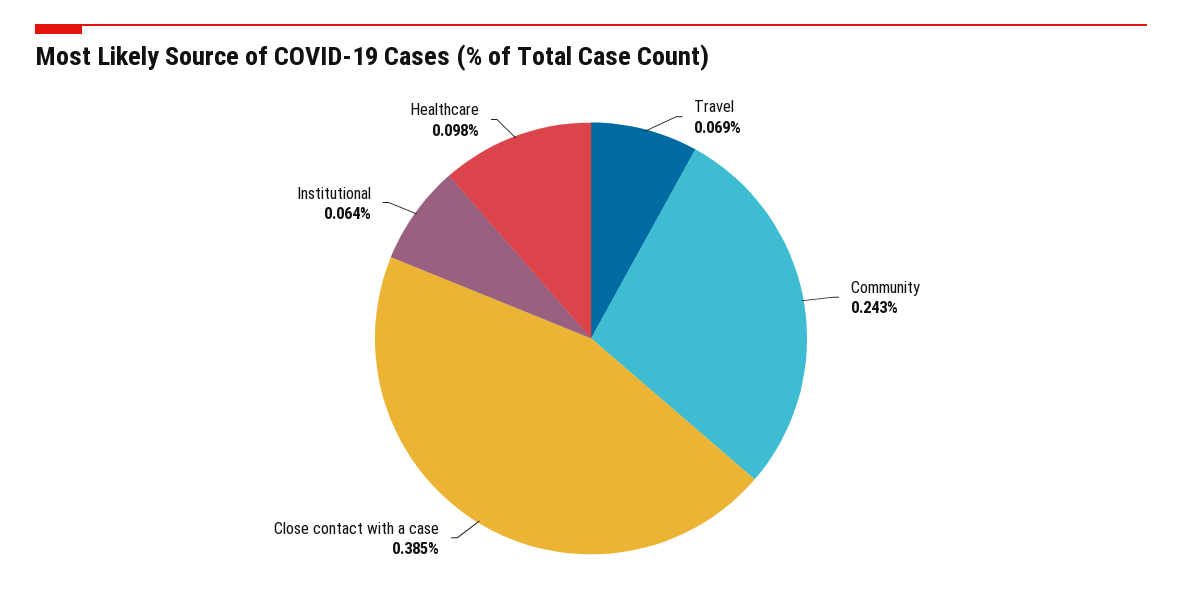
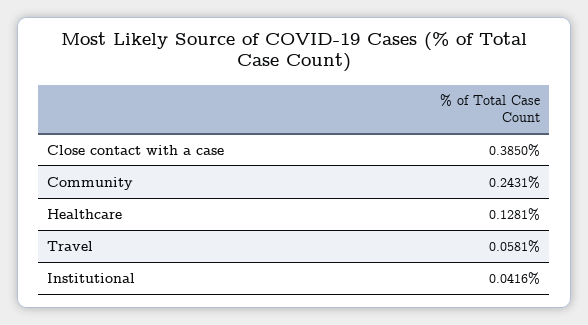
Travel: 0.069 -> 0.0581
Institutional: 0.064 -> 0.0416
Healthcare: 0.098 -> 0.1281

